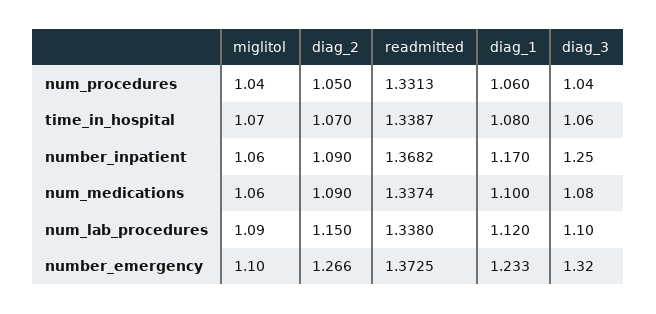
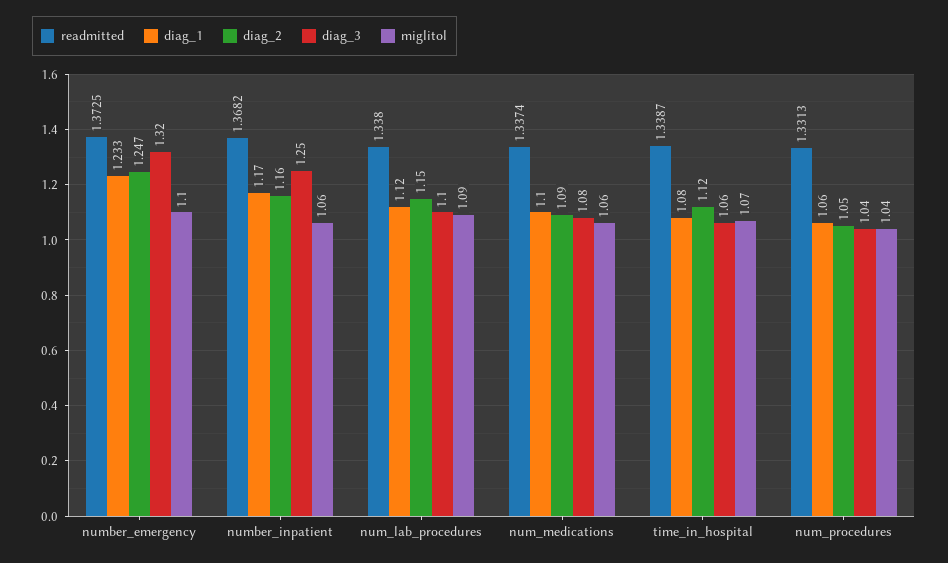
diag_2, time_in_hospital: 1.07 -> 1.12
diag_2, number_inpatient: 1.09 -> 1.16
diag_2, number_emergency: 1.266 -> 1.247

